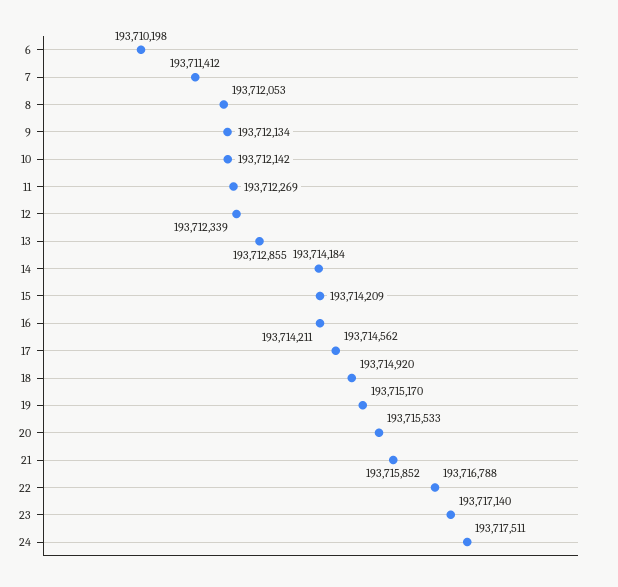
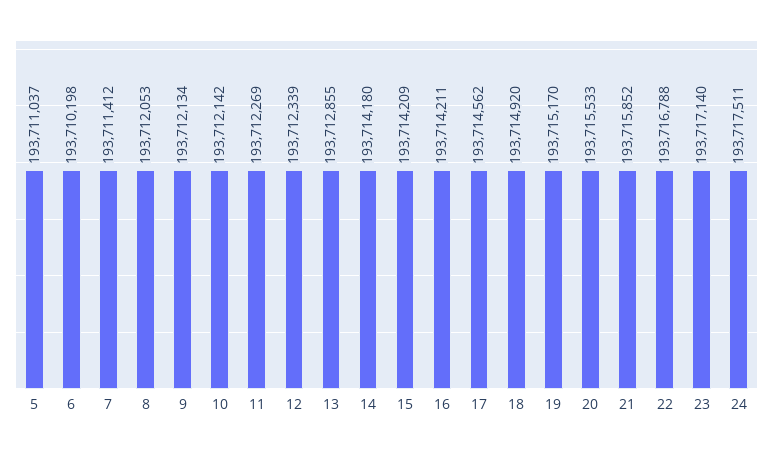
14: 193714184 -> 193714180
5: none -> 193711037

